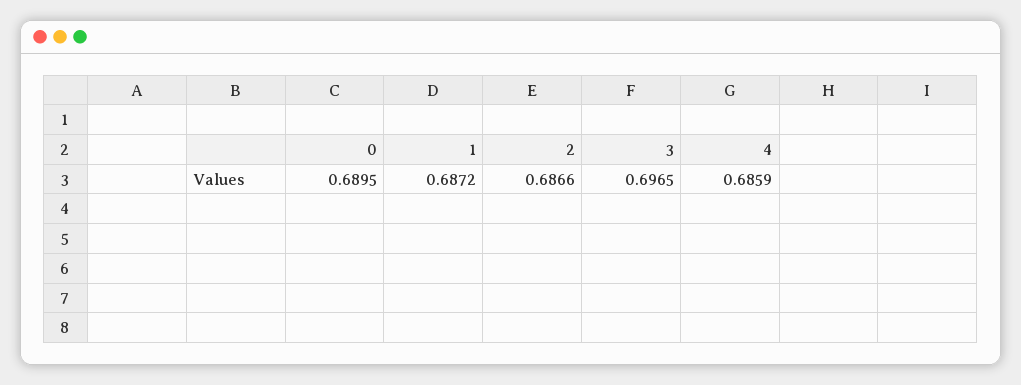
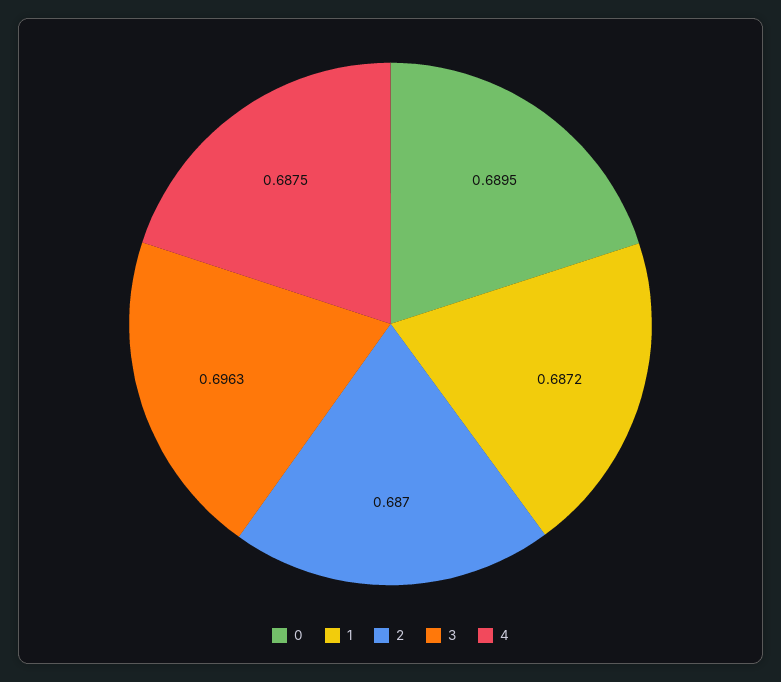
2: 0.6866 -> 0.687
3: 0.6965 -> 0.6963
4: 0.6859 -> 0.6875

